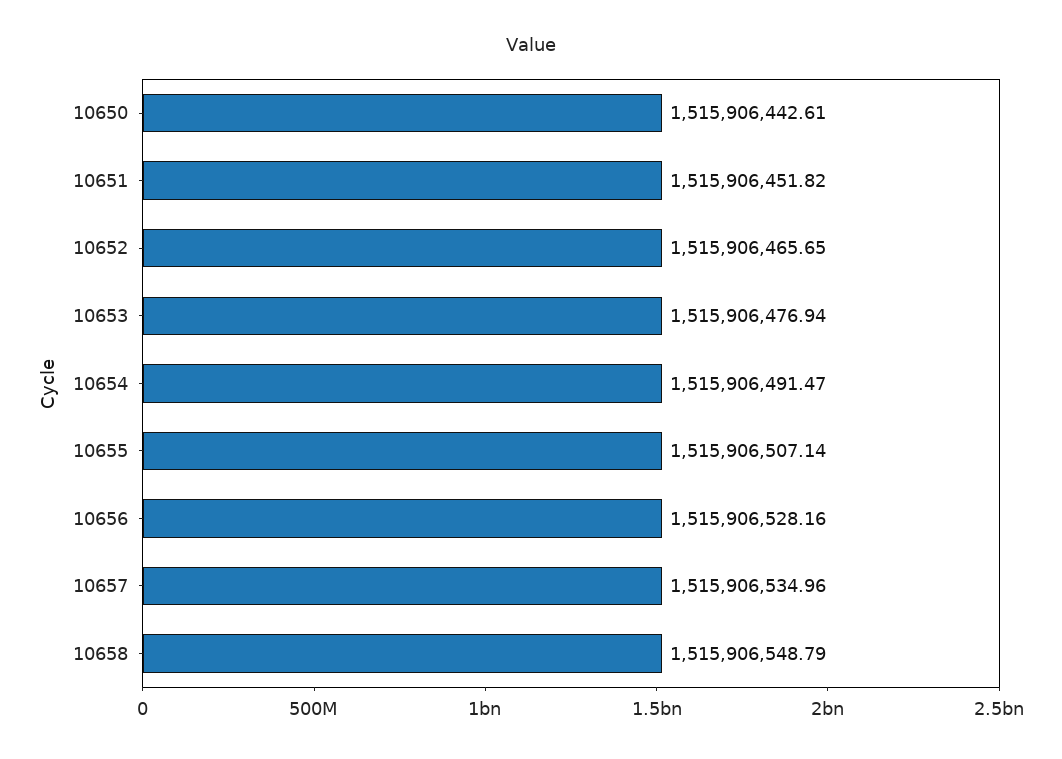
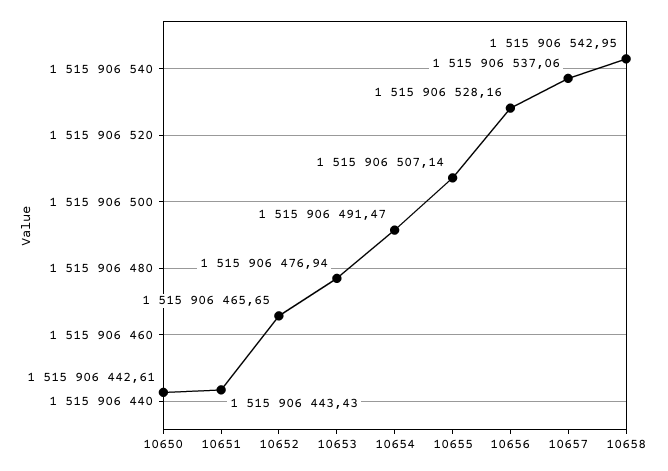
10651: 1515906451.82 -> 1515906443.43
10657: 1515906534.96 -> 1515906537.06
10658: 1515906548.79 -> 1515906542.95

